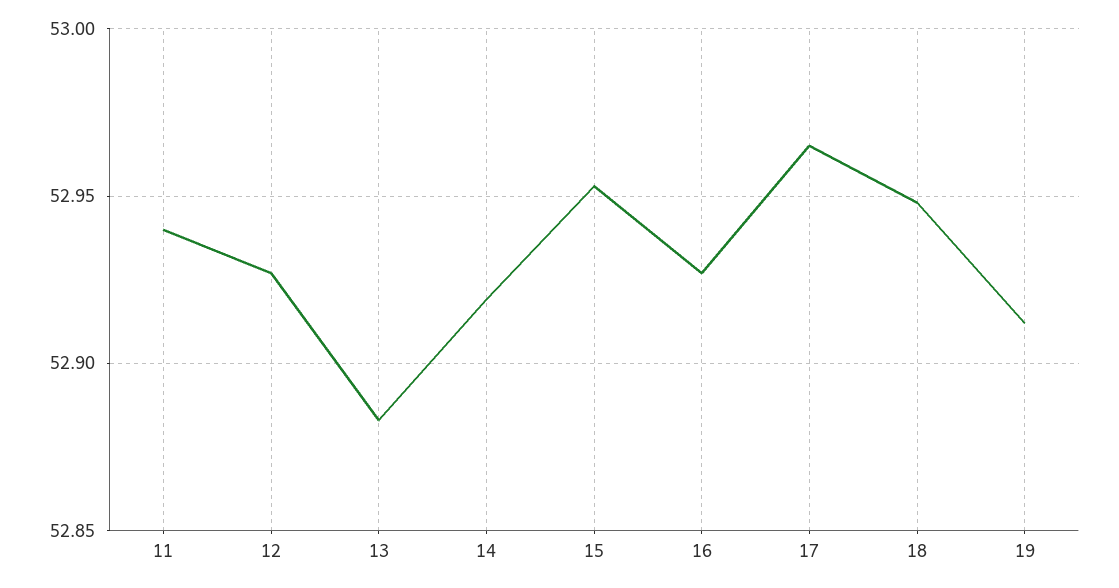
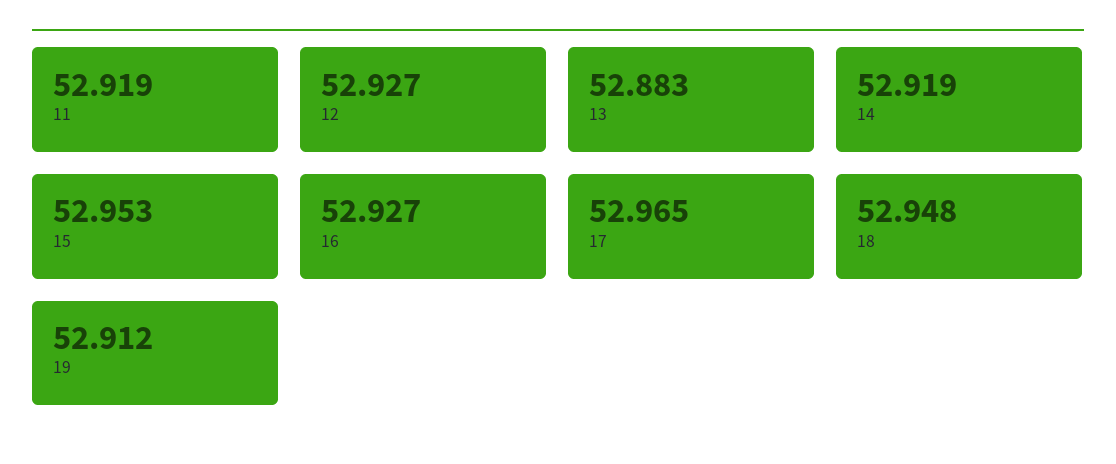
11: 52.94 -> 52.919

